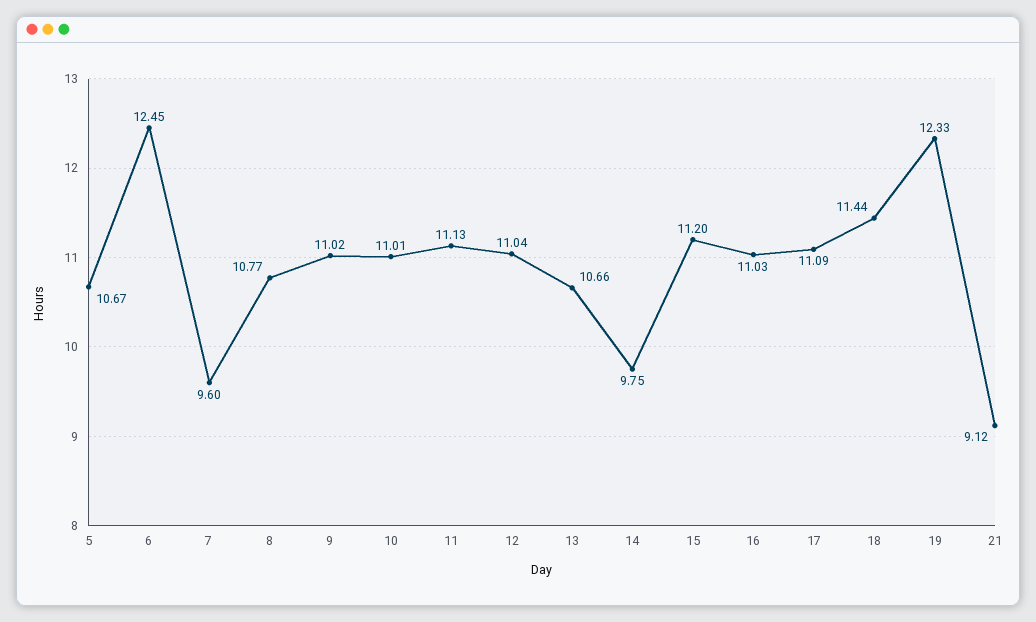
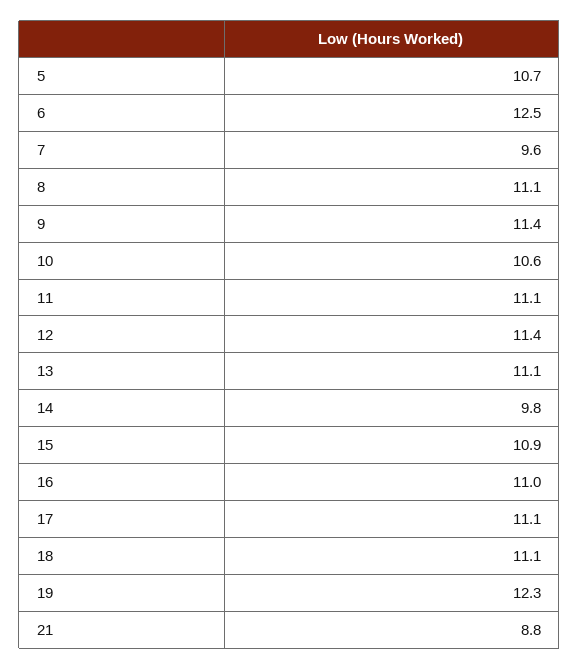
8: 10.77 -> 11.1
9: 11.02 -> 11.4
10: 11.01 -> 10.6
12: 11.04 -> 11.4
13: 10.66 -> 11.1
15: 11.2 -> 10.9
18: 11.44 -> 11.1
21: 9.12 -> 8.8

